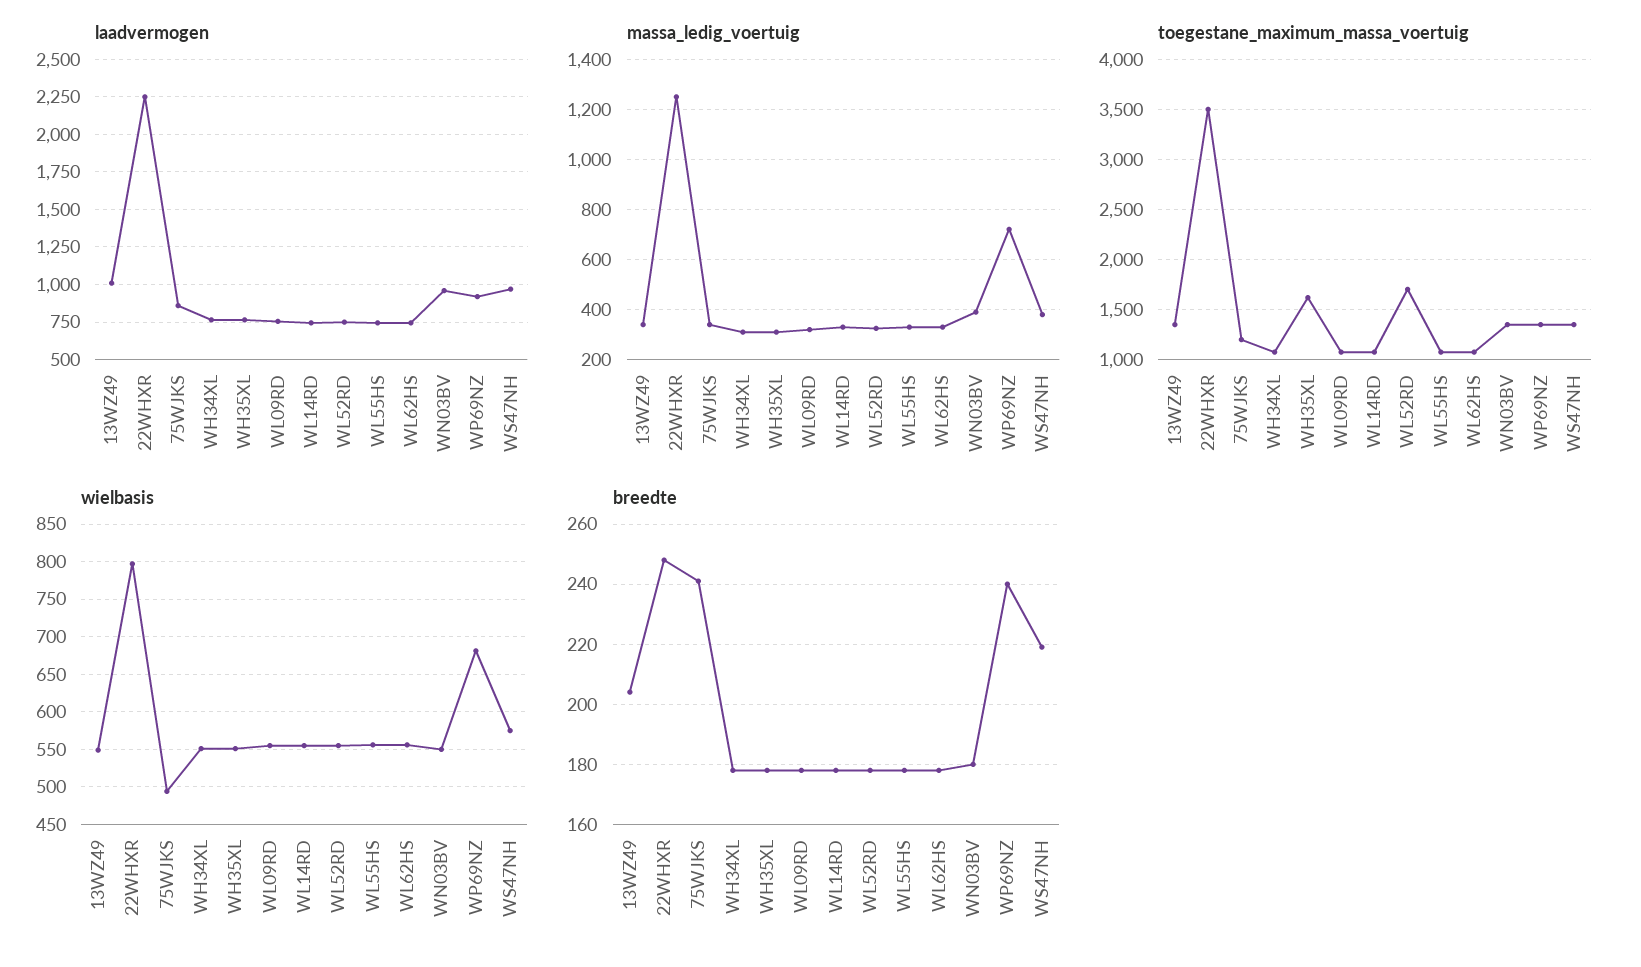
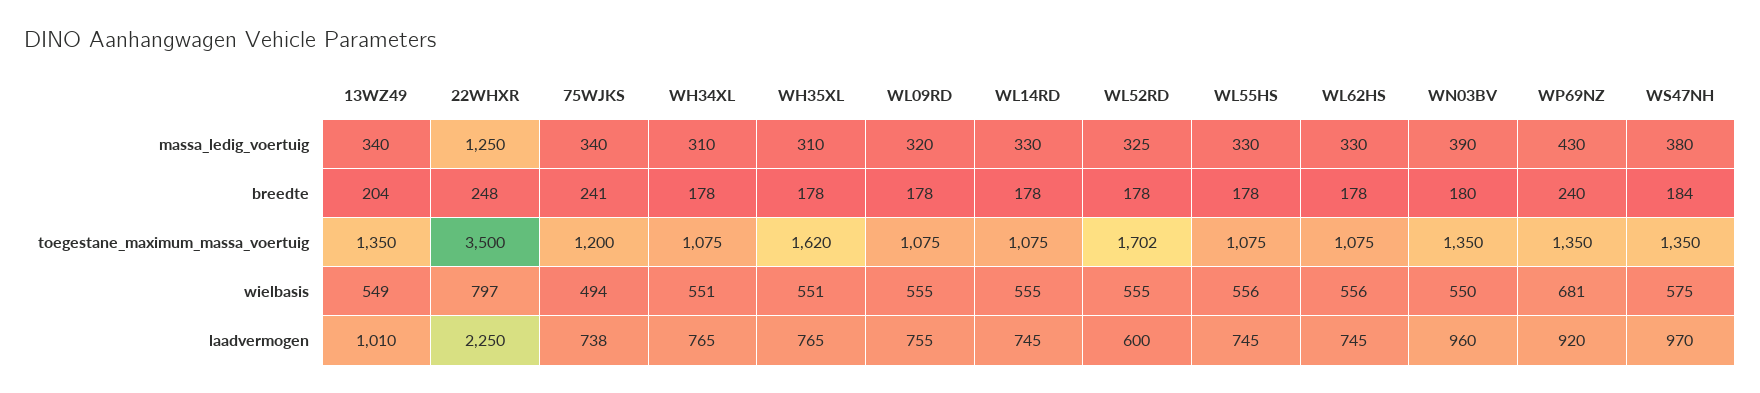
laadvermogen, 75WJKS: 850 -> 738
laadvermogen, WL52RD: 750 -> 600
massa_ledig_voertuig, WP69NZ: 725 -> 430
breedte, WS47NH: 220 -> 184

